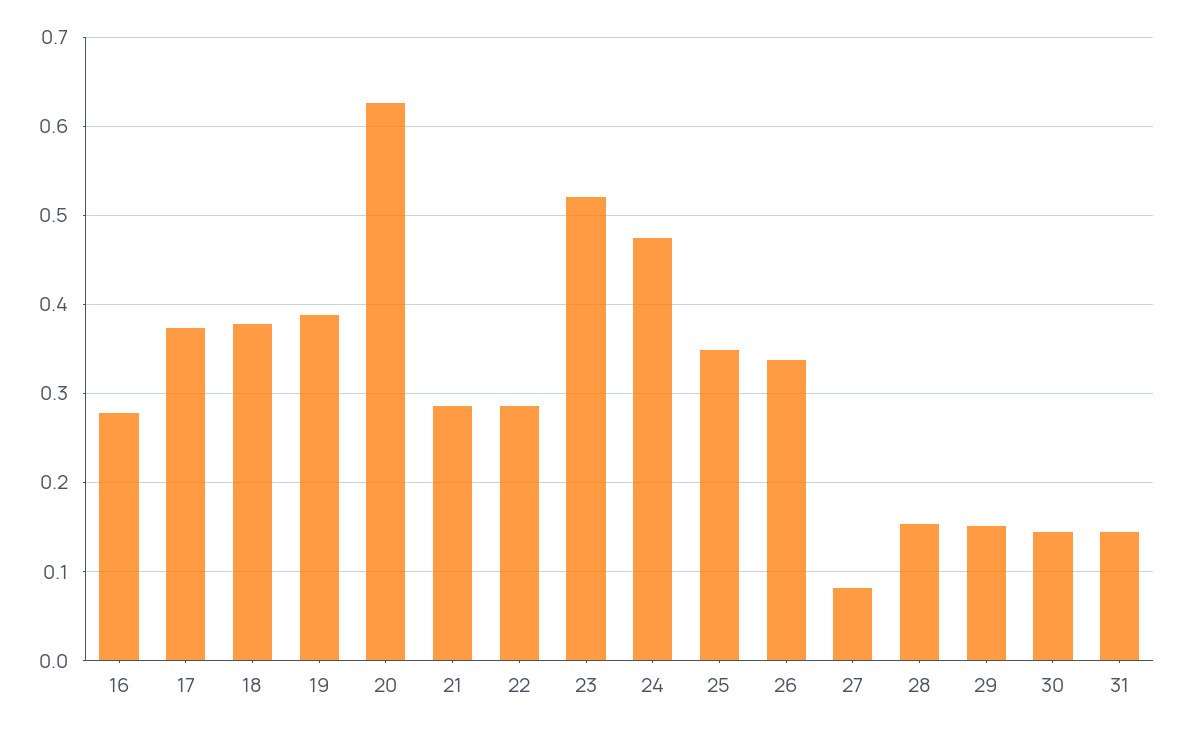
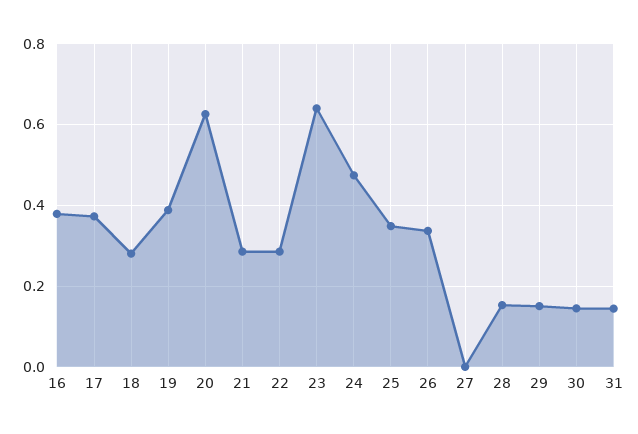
16: 0.28 -> 0.38
18: 0.38 -> 0.28
23: 0.52 -> 0.64
27: 0.08 -> 0

